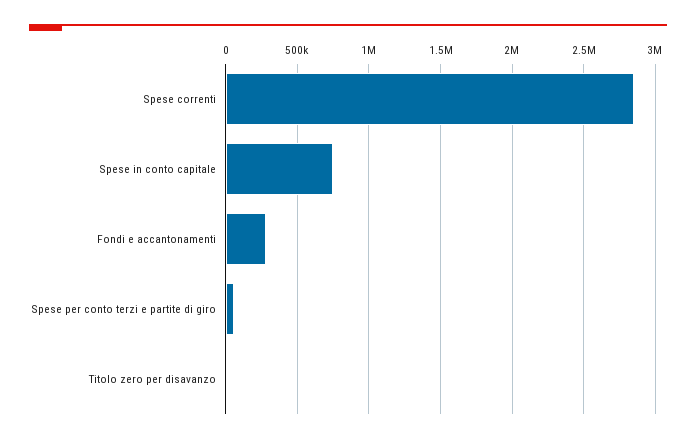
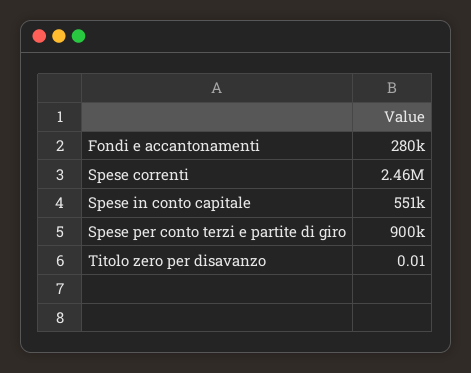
Spese correnti: 2850000 -> 2460000
Spese in conto capitale: 750000 -> 551000
Spese per conto terzi e partite di giro: 50000 -> 900000

